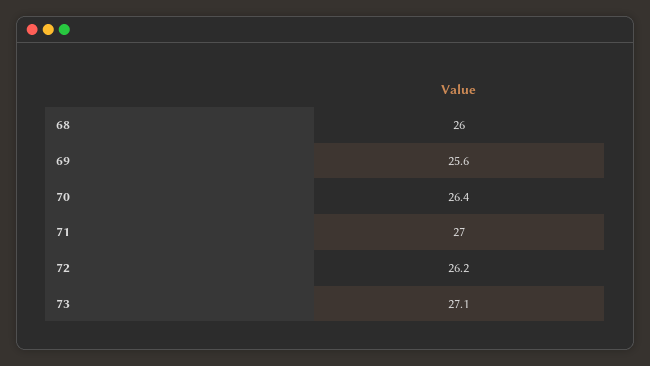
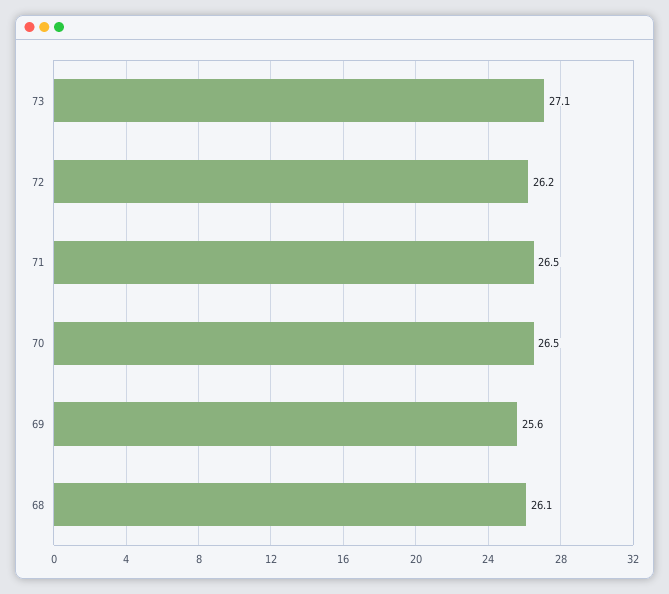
68: 26 -> 26.1
70: 26.4 -> 26.5
71: 27 -> 26.5

